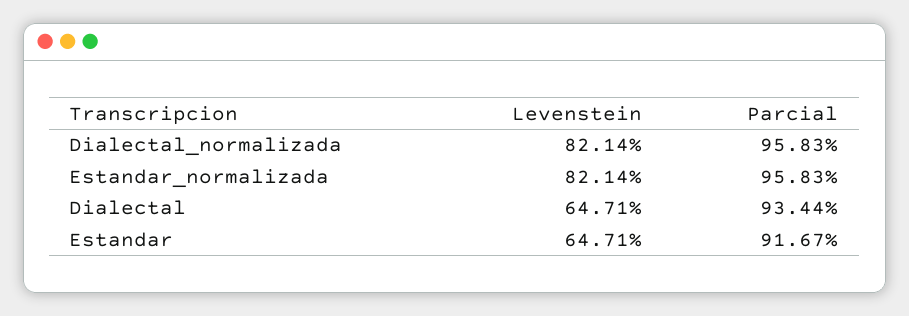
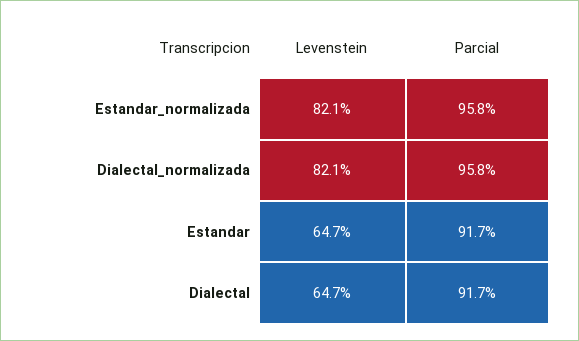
Parcial, Dialectal: 93.44 -> 91.7

